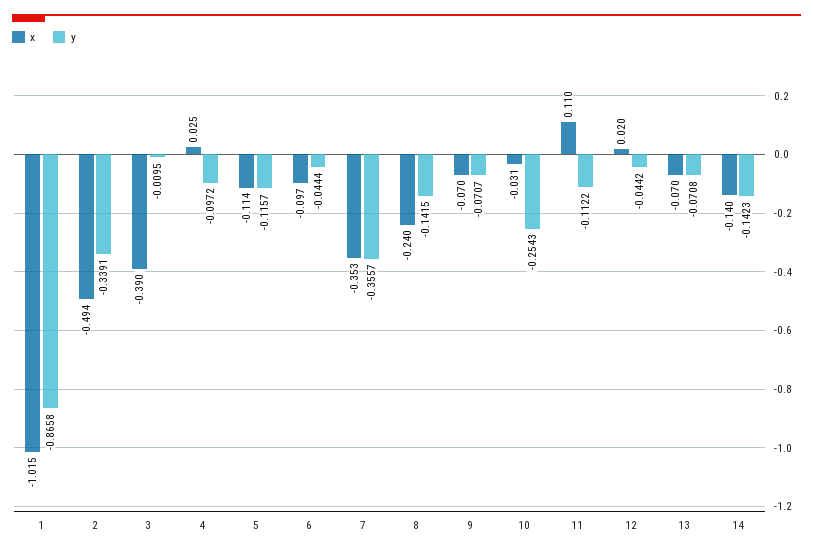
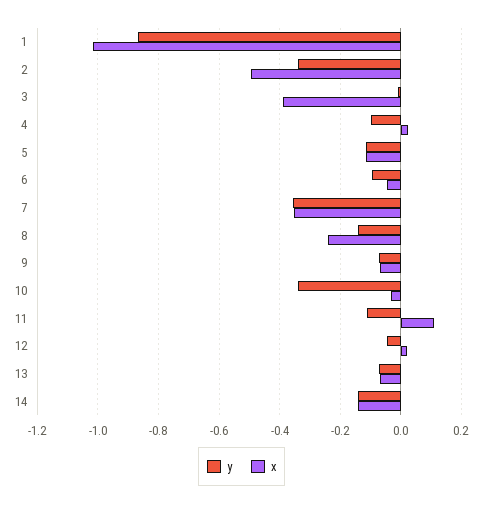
x, 6: -0.097 -> -0.04
y, 6: -0.0444 -> -0.1
y, 10: -0.2543 -> -0.34

